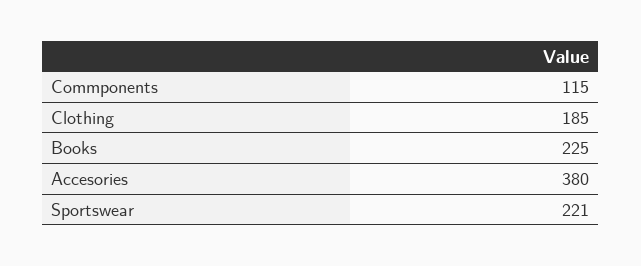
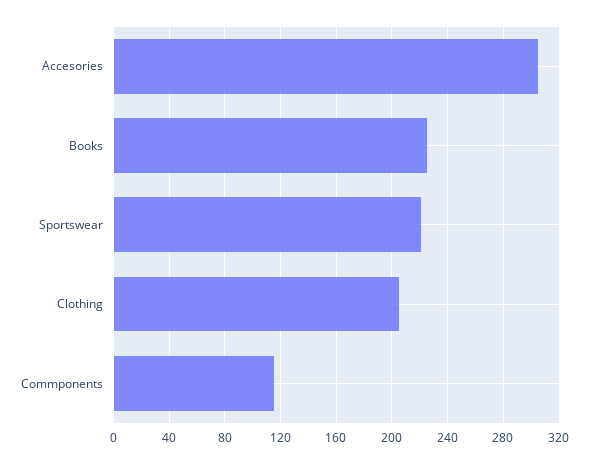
Clothing: 185 -> 205
Accesories: 380 -> 305

